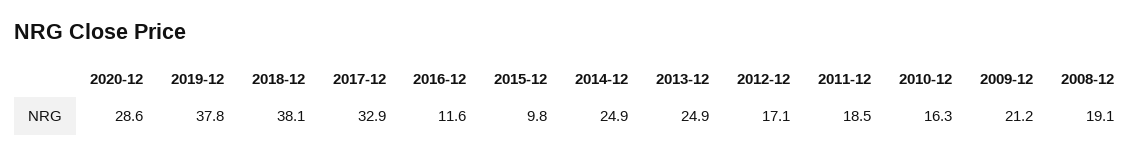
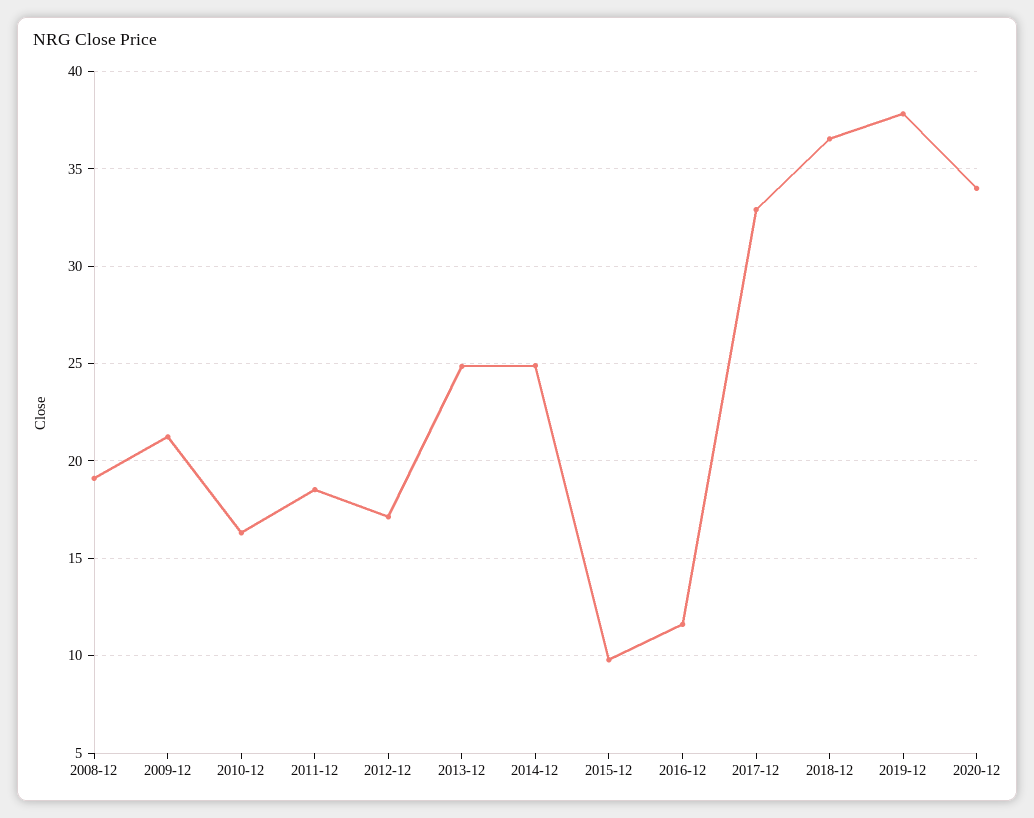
2020-12: 28.6 -> 34
2018-12: 38.1 -> 36.5

